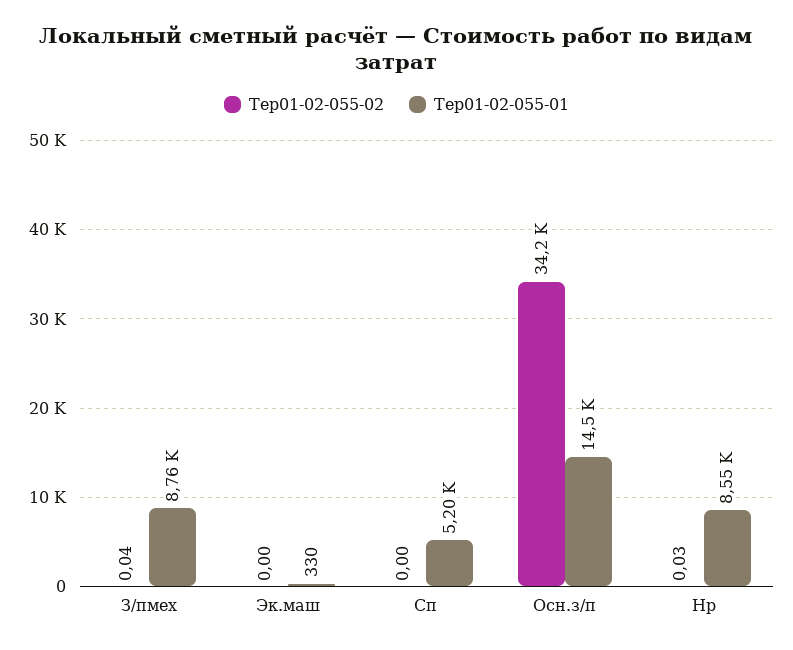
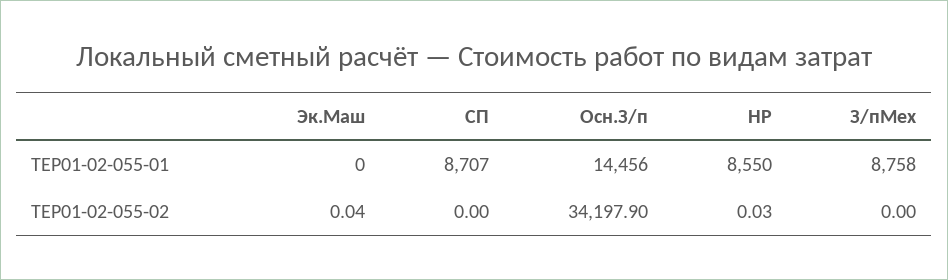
Тер01-02-055-02, З/пмех: 0.04 -> 0
Тер01-02-055-02, Эк.маш: 0 -> 0.04
Тер01-02-055-01, Эк.маш: 330 -> 0
Тер01-02-055-01, Сп: 5200 -> 8707

